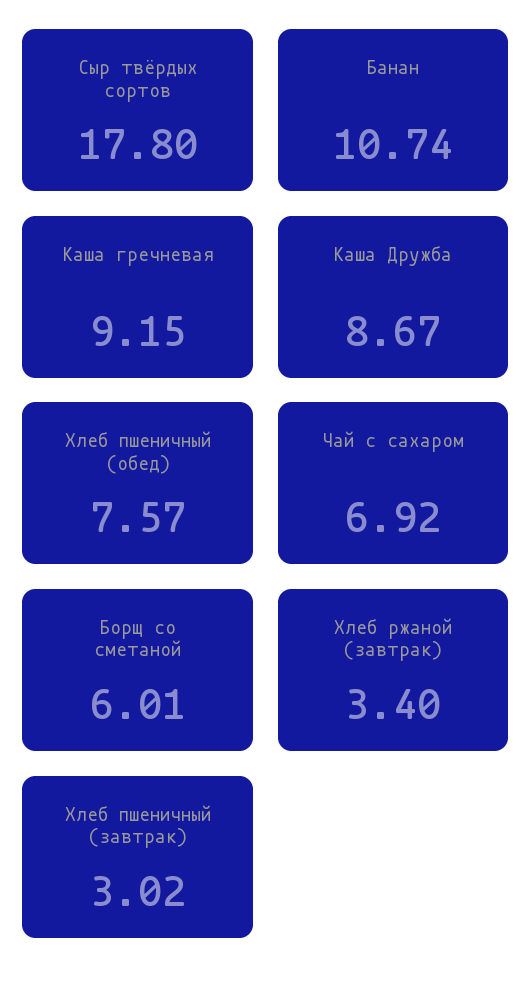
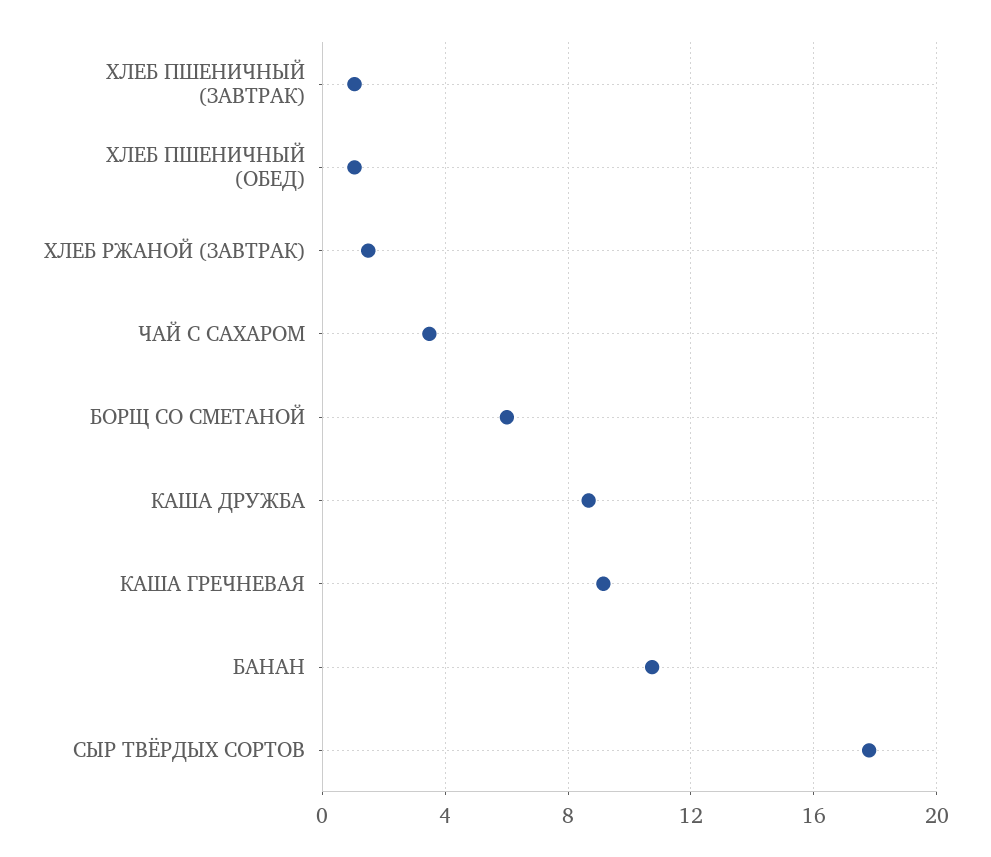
Хлеб пшеничный (обед): 7.57 -> 1
Чай с сахаром: 6.92 -> 3.5
Хлеб ржаной (завтрак): 3.4 -> 1.5
Хлеб пшеничный (завтрак): 3.02 -> 1

